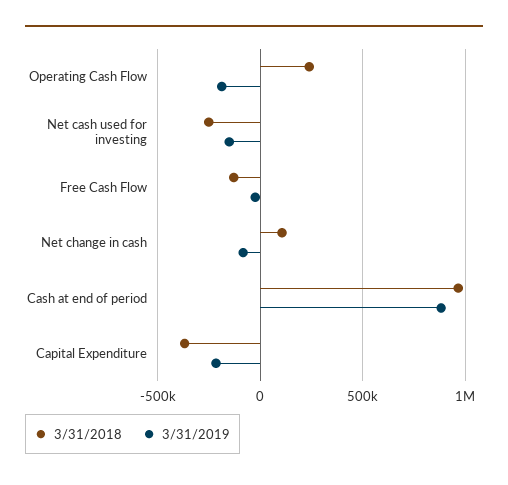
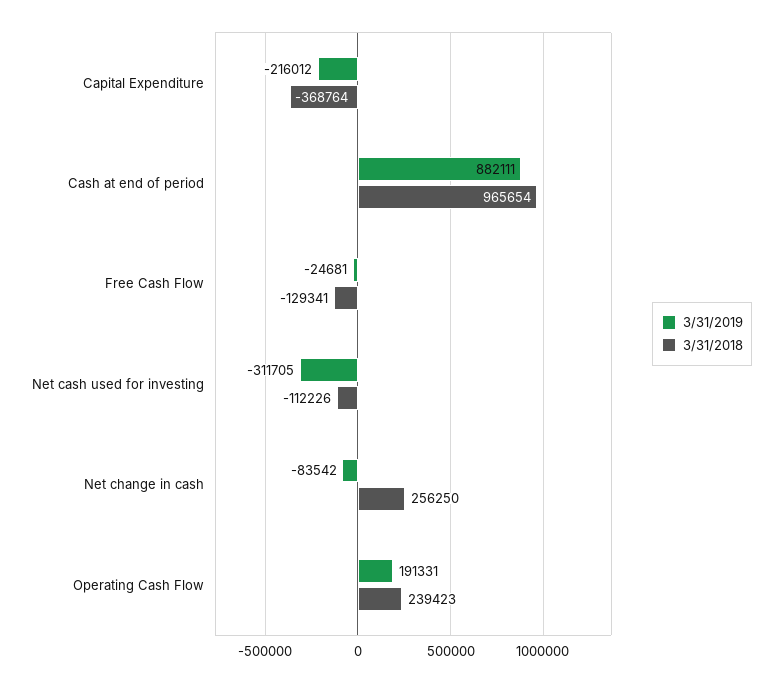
3/31/2019, Operating Cash Flow: -200000 -> 191331
3/31/2018, Net cash used for investing: -250000 -> -112226
3/31/2019, Net cash used for investing: -150000 -> -311705
3/31/2018, Net change in cash: 100000 -> 256250

